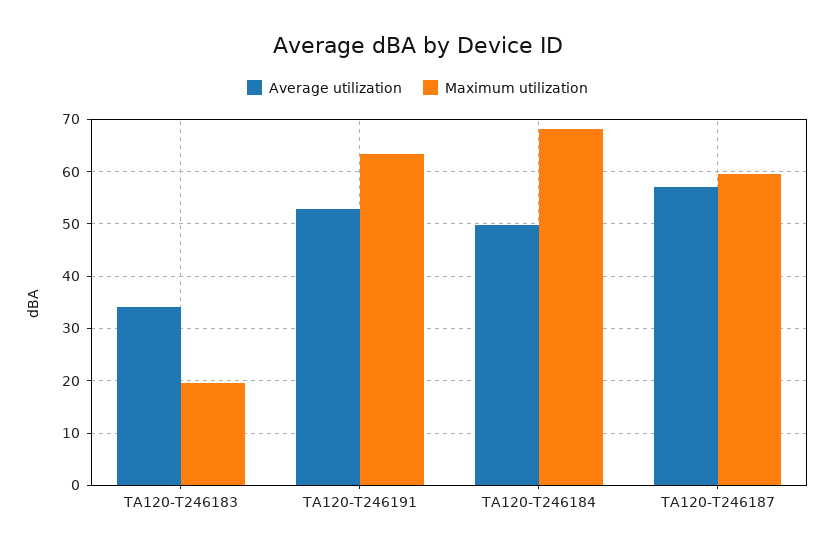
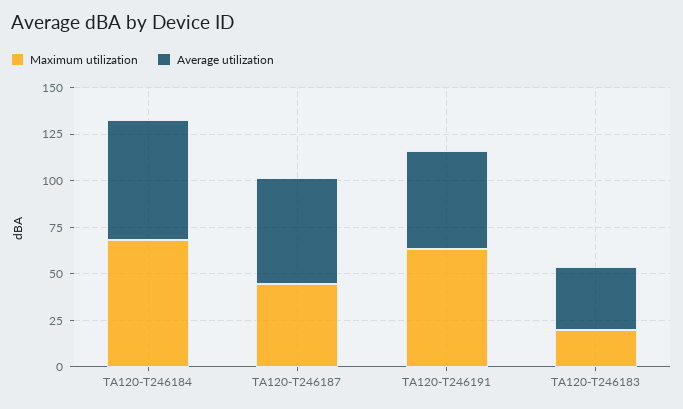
Average utilization, TA120-T246184: 50 -> 65
Maximum utilization, TA120-T246187: 60 -> 45

